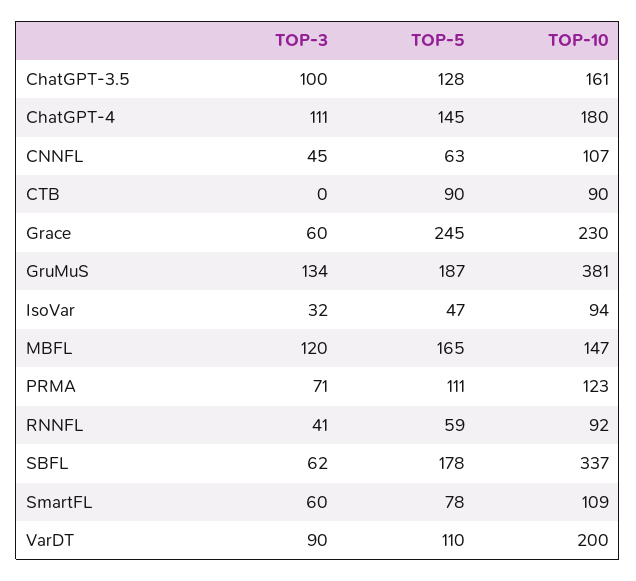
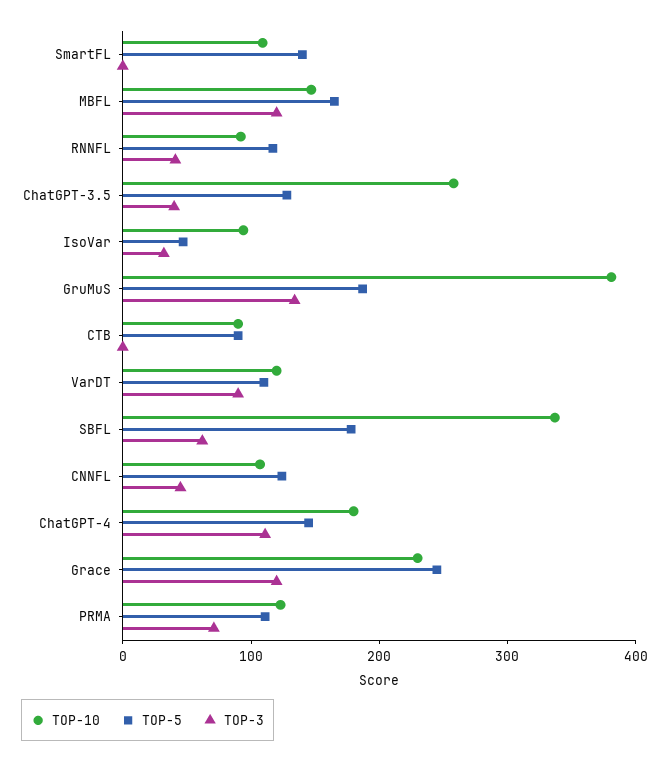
TOP-3, ChatGPT-3.5: 100 -> 40
TOP-10, ChatGPT-3.5: 161 -> 260
TOP-5, CNNFL: 63 -> 120
TOP-3, Grace: 60 -> 120
TOP-5, RNNFL: 59 -> 120
TOP-3, SmartFL: 60 -> 0
TOP-5, SmartFL: 78 -> 140
TOP-10, VarDT: 200 -> 120

